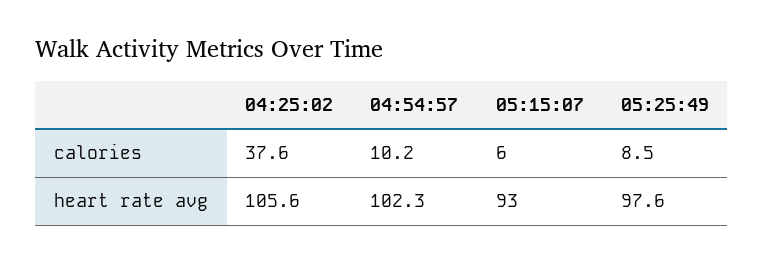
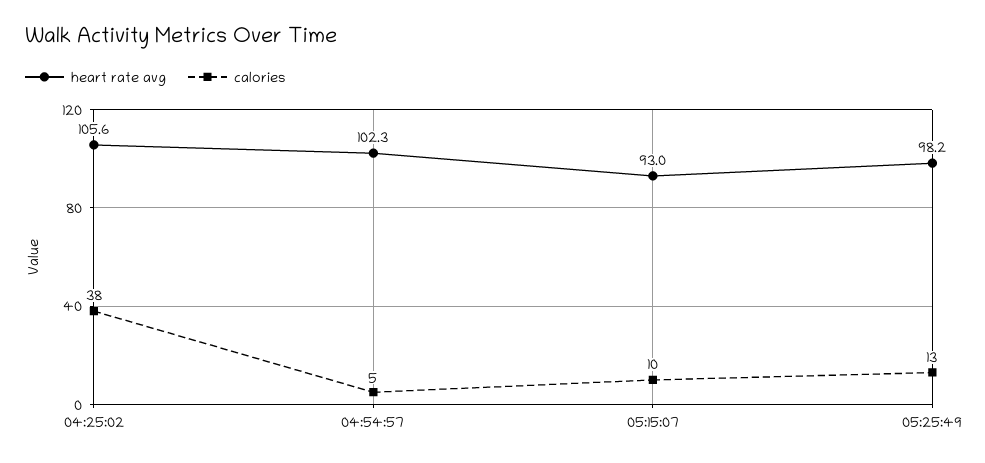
calories, 04:54:57: 10.2 -> 5
calories, 05:15:07: 6 -> 10
calories, 05:25:49: 8.5 -> 13
heart rate avg, 05:25:49: 97.6 -> 98.2

